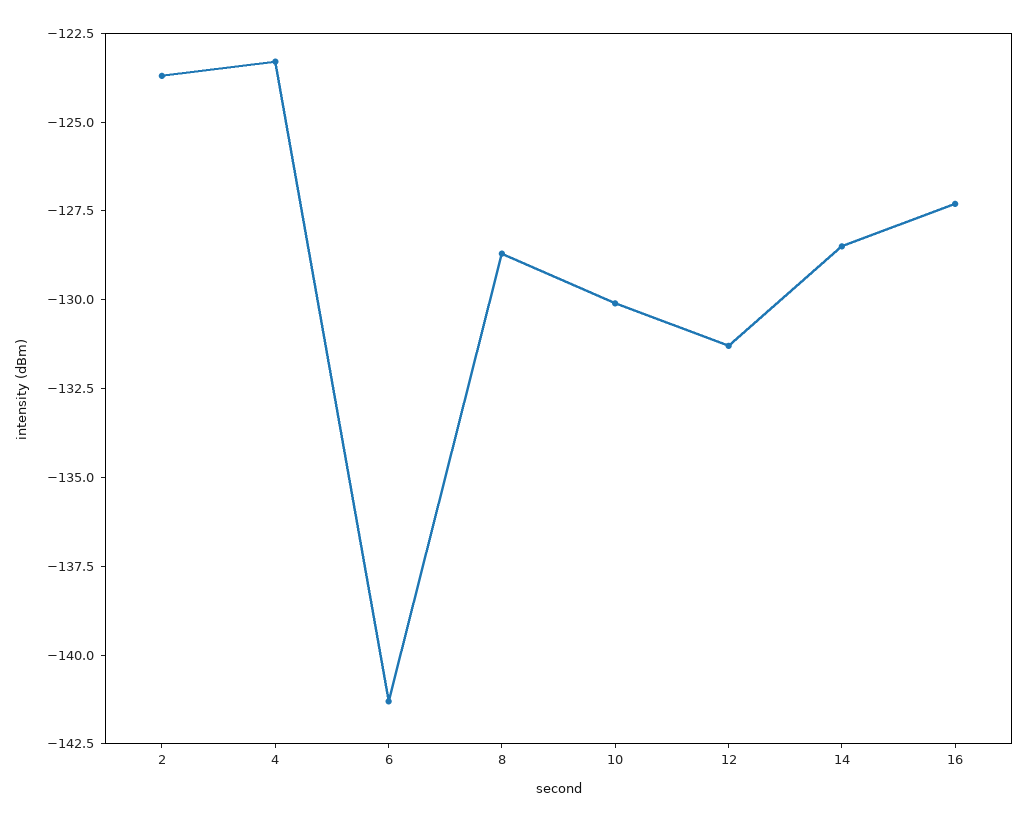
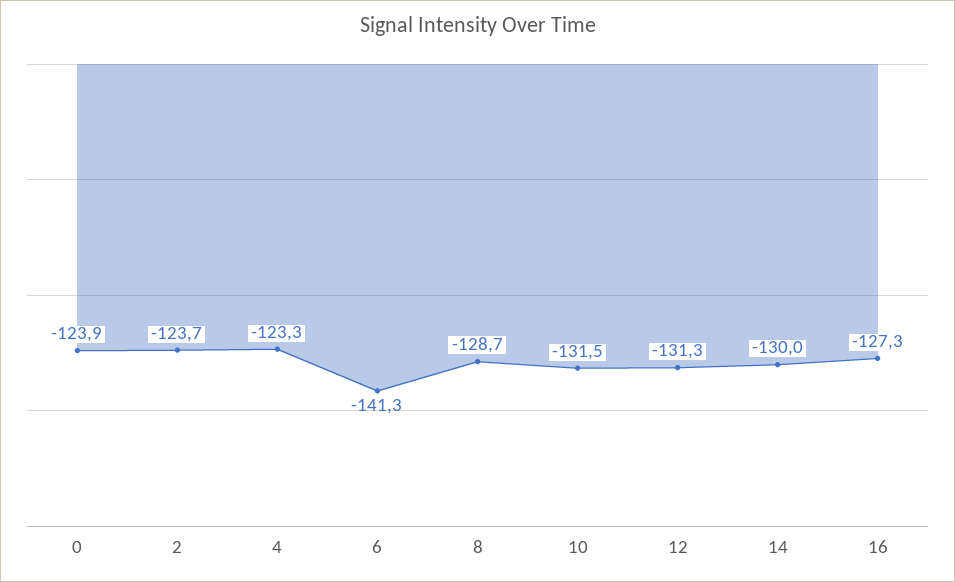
10: -130 -> -131.5
14: -128.5 -> -130
0: none -> -123.9

